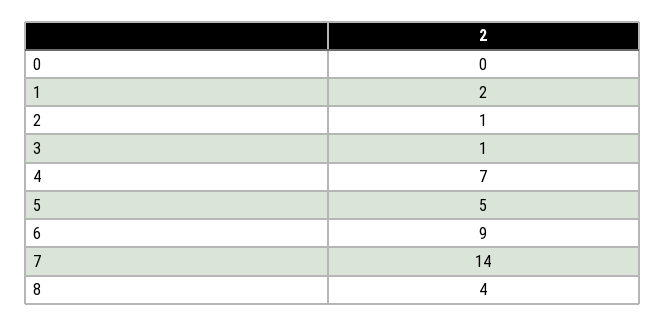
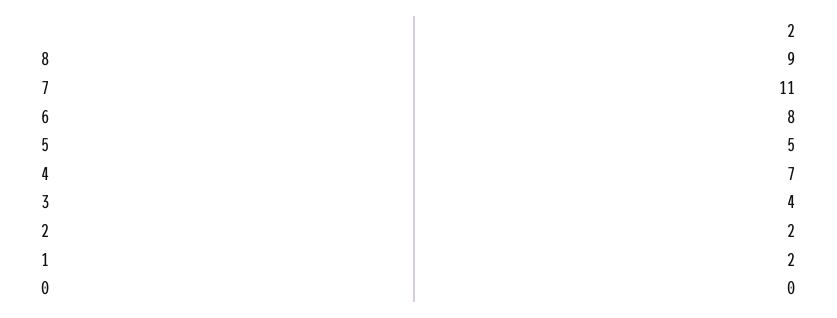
2: 1 -> 2
3: 1 -> 4
6: 9 -> 8
7: 14 -> 11
8: 4 -> 9

